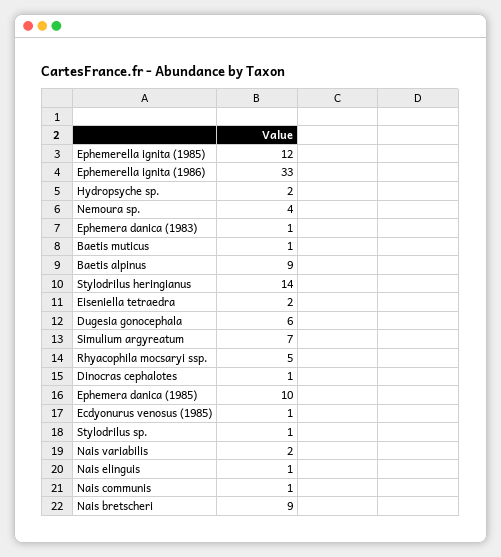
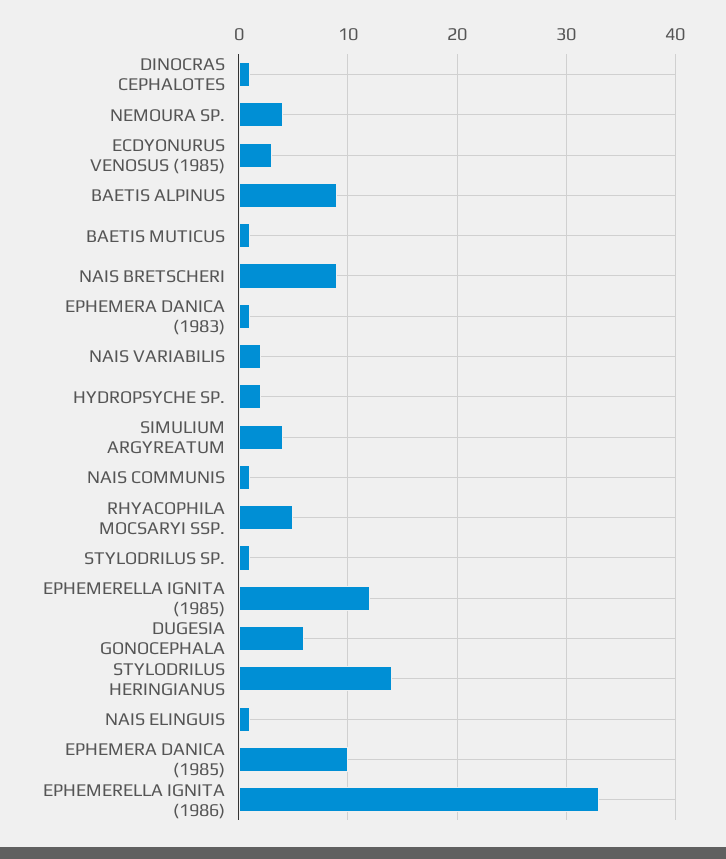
Eiseniella tetraedra: 2 -> none
Simulium argyreatum: 7 -> 4
Ecdyonurus venosus (1985): 1 -> 3

